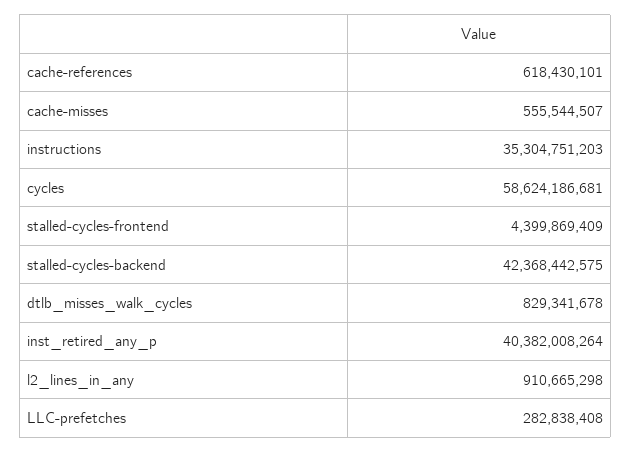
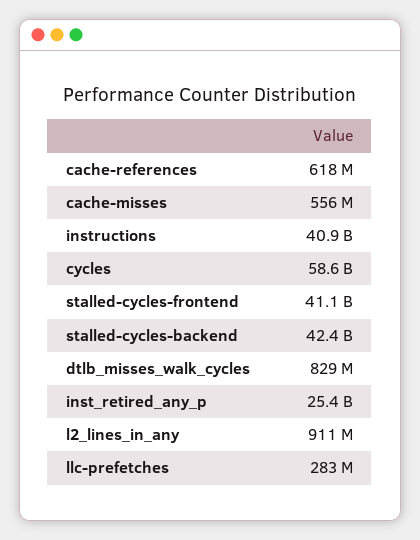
instructions: 35304751203 -> 40900000000
stalled-cycles-frontend: 4399869409 -> 41100000000
inst_retired_any_p: 40382008264 -> 25400000000

